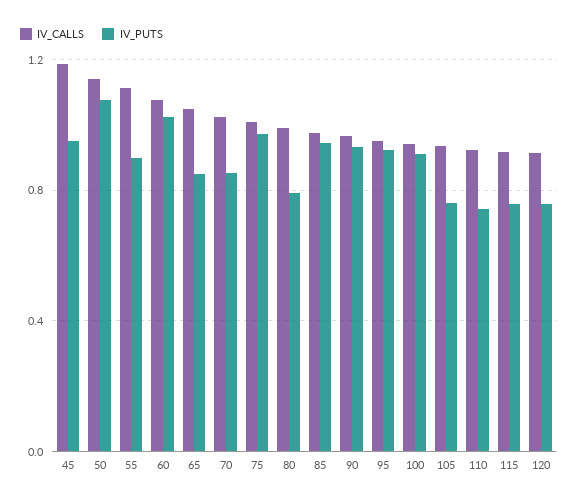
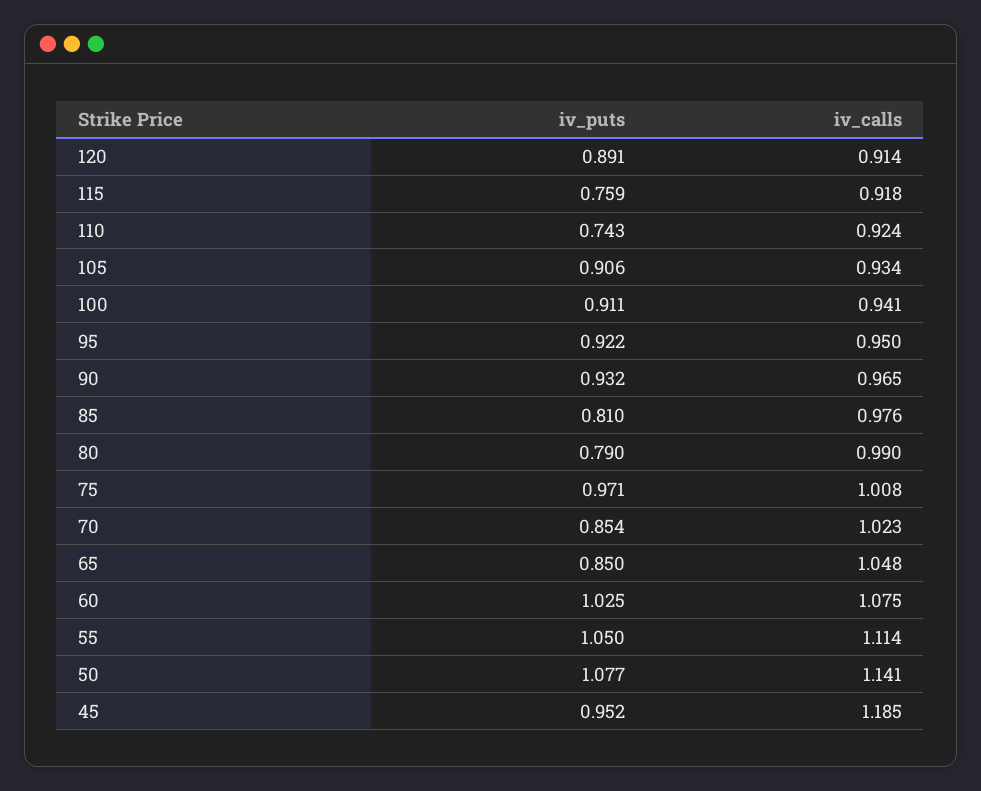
IV_PUTS, 55: 0.9 -> 1.05
IV_PUTS, 85: 0.95 -> 0.81
IV_PUTS, 105: 0.75 -> 0.906
IV_PUTS, 120: 0.75 -> 0.891

